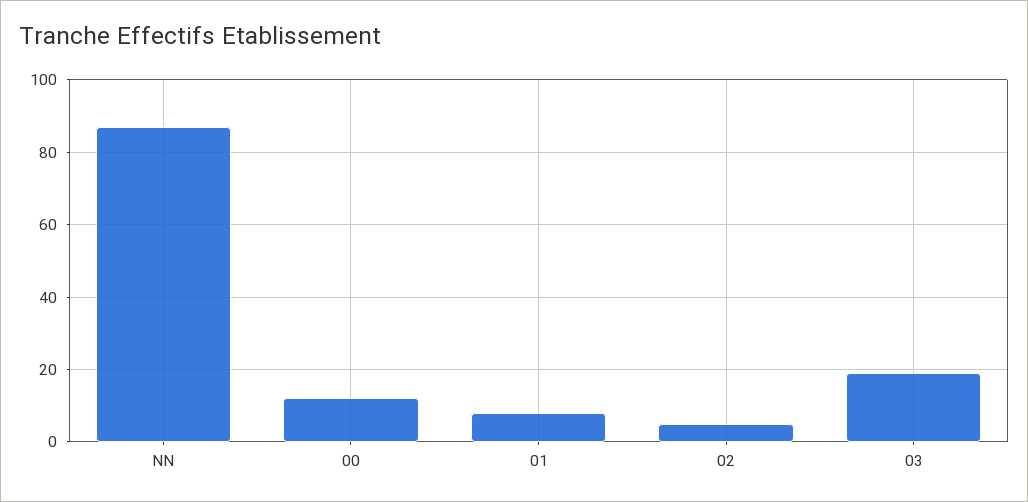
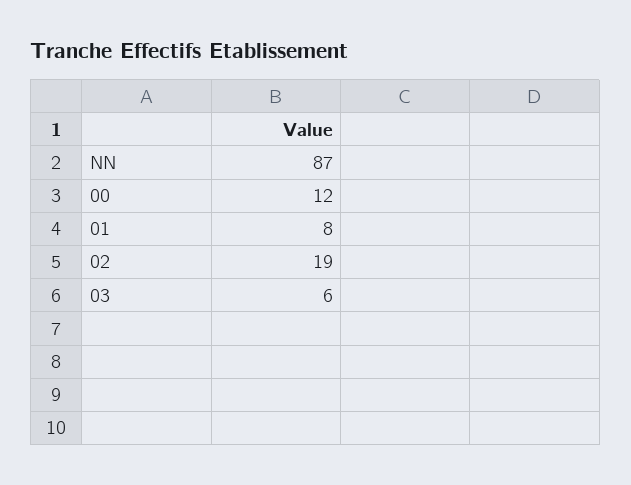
02: 5 -> 19
03: 20 -> 6

